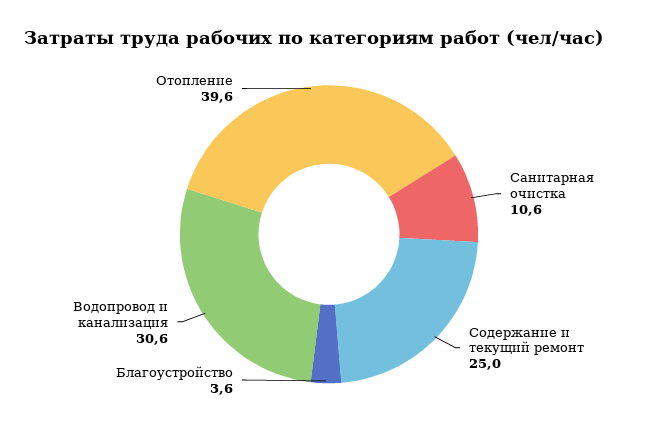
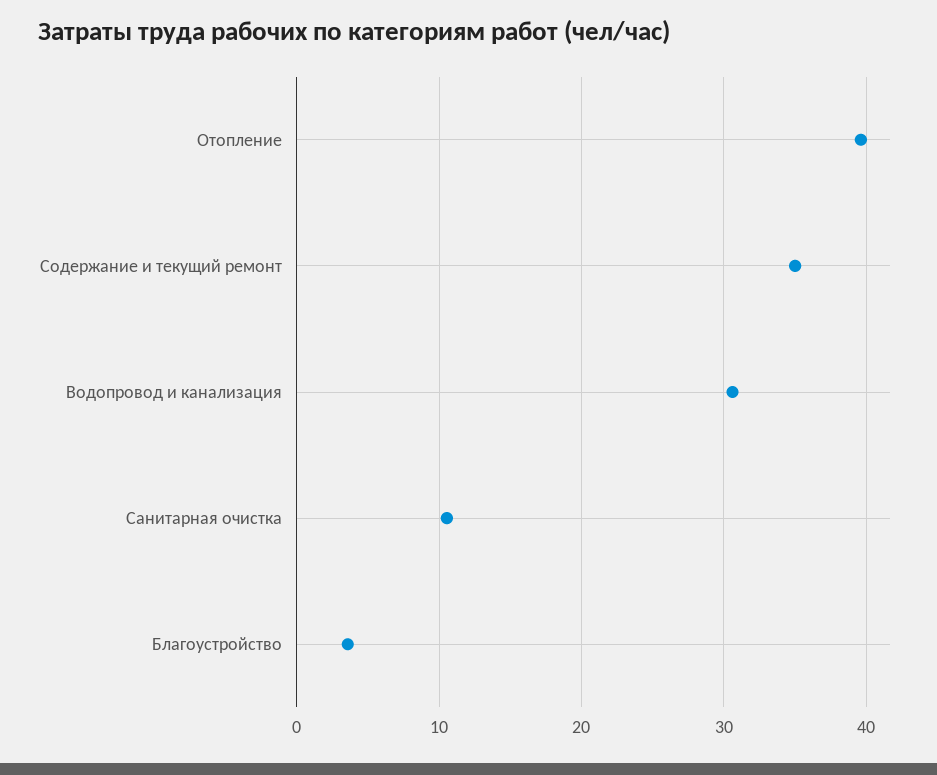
Содержание и текущий ремонт: 25 -> 35

